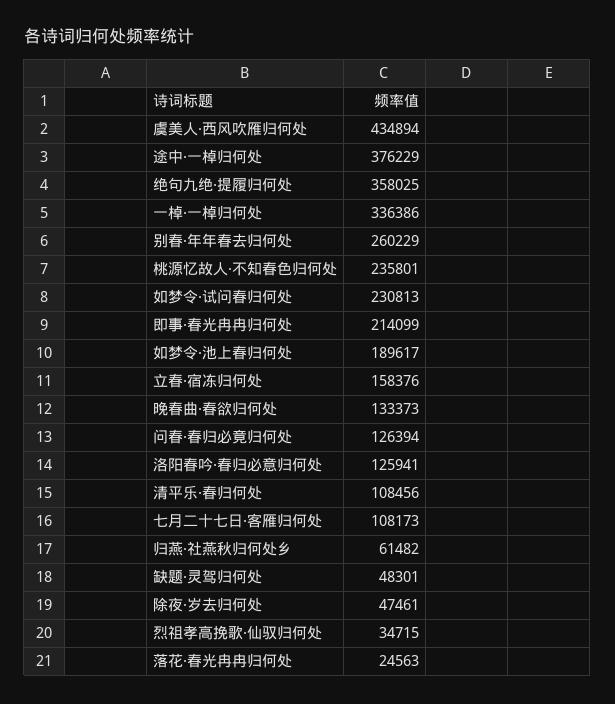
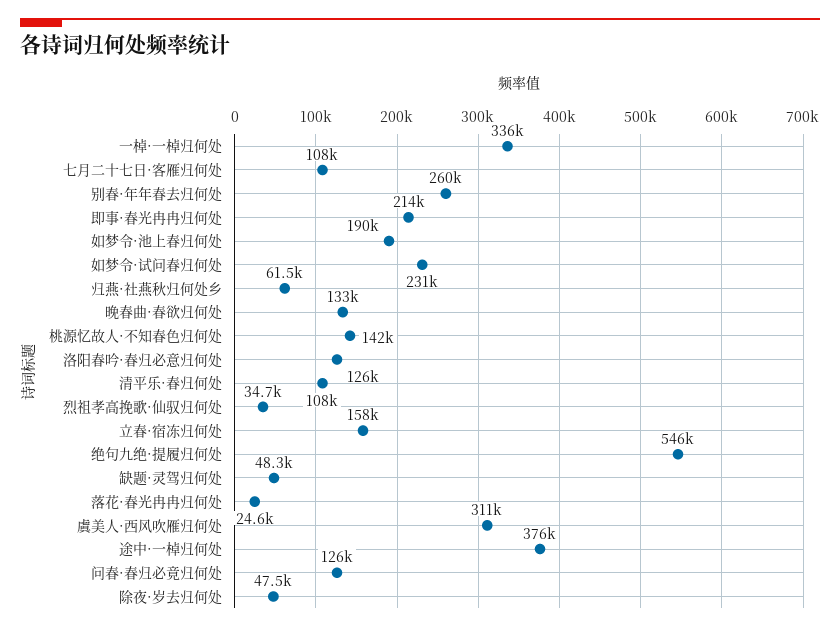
虞美人·西风吹雁归何处: 434894 -> 311000
绝句九绝·提履归何处: 358025 -> 546000
桃源忆故人·不知春色归何处: 235801 -> 142000

